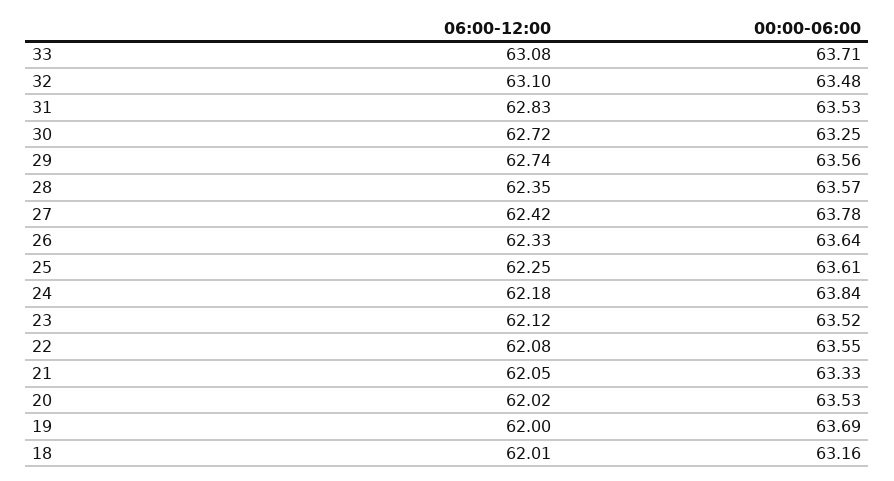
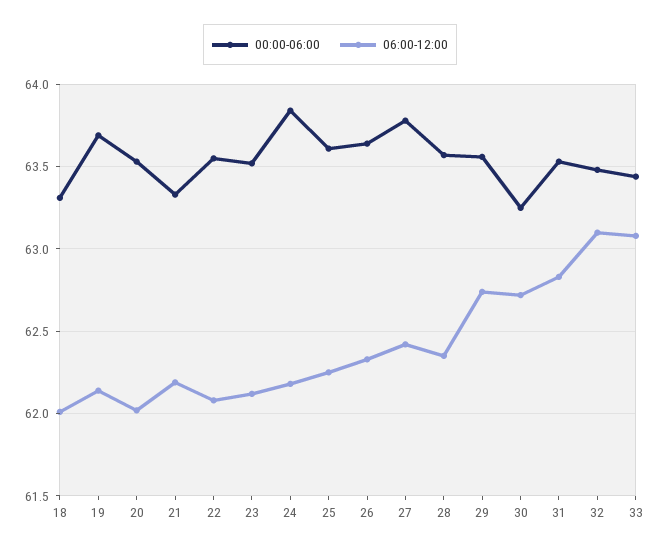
00:00-06:00, 33: 63.71 -> 63.45
06:00-12:00, 21: 62.05 -> 62.2
06:00-12:00, 19: 62 -> 62.15
00:00-06:00, 18: 63.16 -> 63.3

